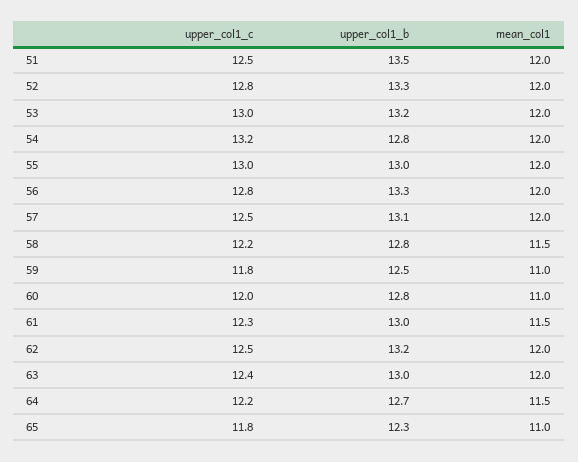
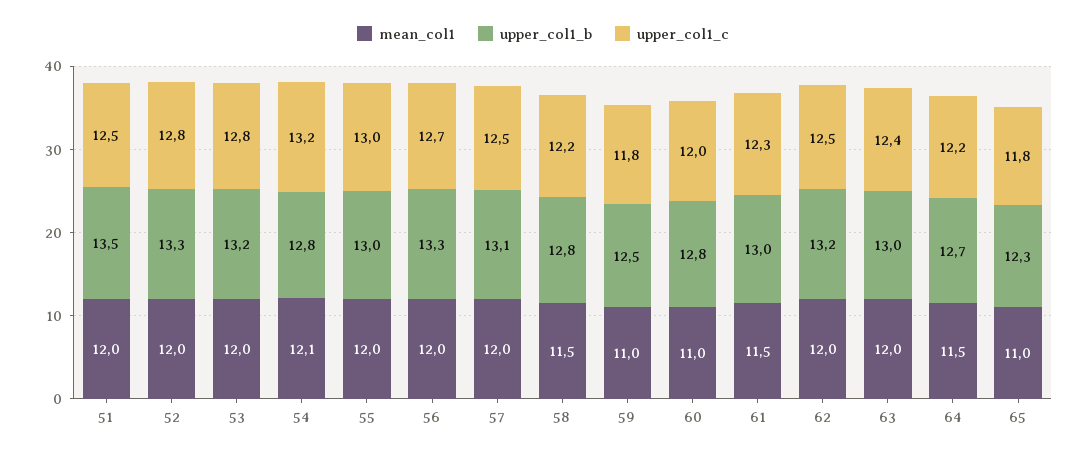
upper_col1_c, 53: 13 -> 12.8
mean_col1, 54: 12 -> 12.1
upper_col1_c, 56: 12.8 -> 12.7

